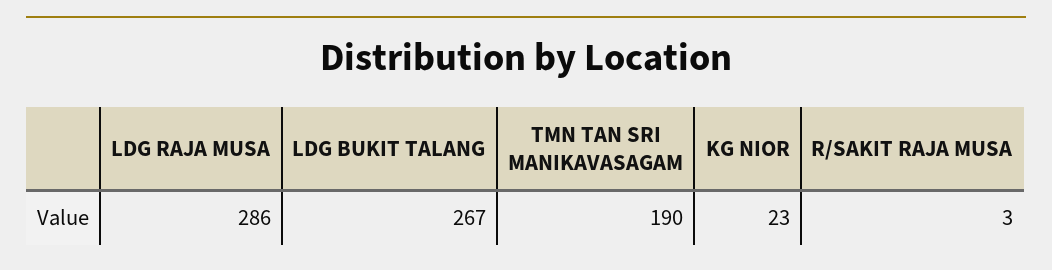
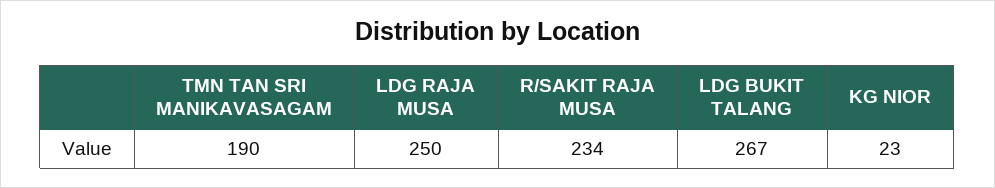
LDG RAJA MUSA: 286 -> 250
R/SAKIT RAJA MUSA: 3 -> 234

